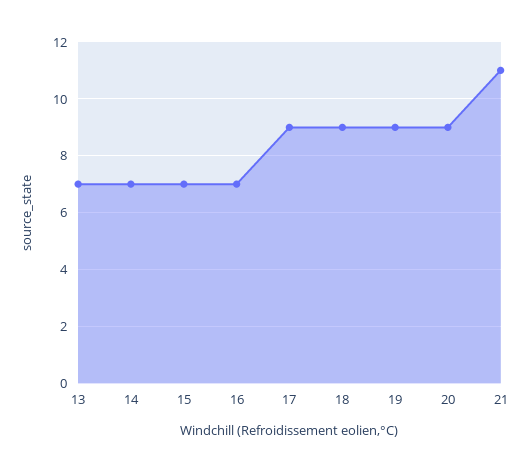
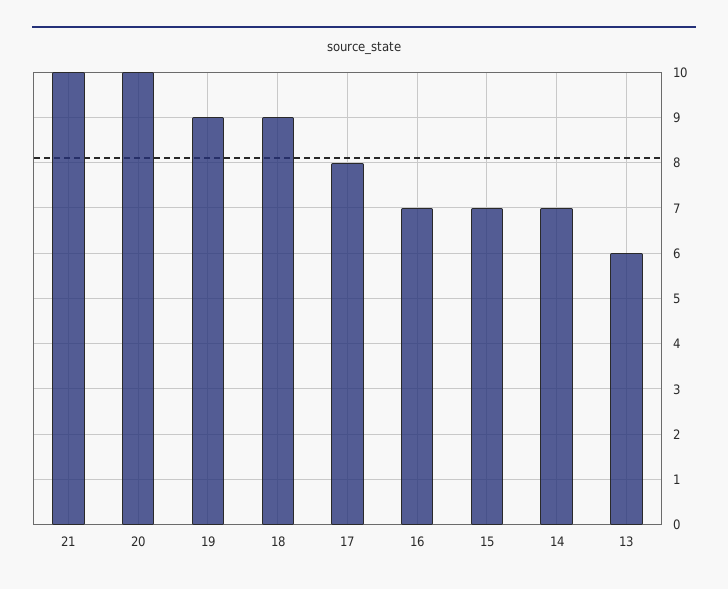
13: 7 -> 6
17: 9 -> 8
20: 9 -> 10
21: 11 -> 10

